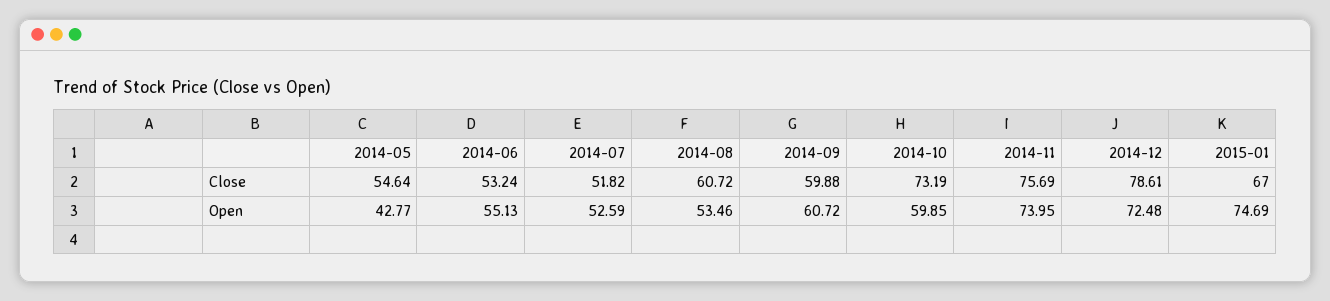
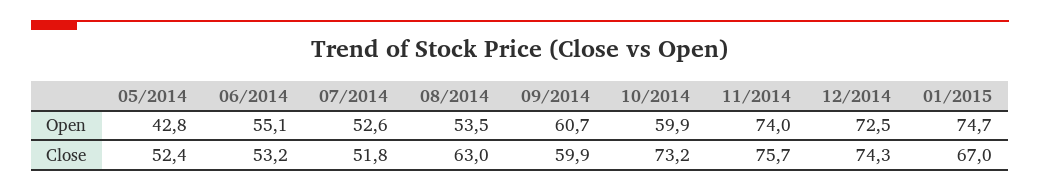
2014-05, Close: 54.64 -> 52.4
2014-08, Close: 60.72 -> 63
2014-12, Close: 78.61 -> 74.3

